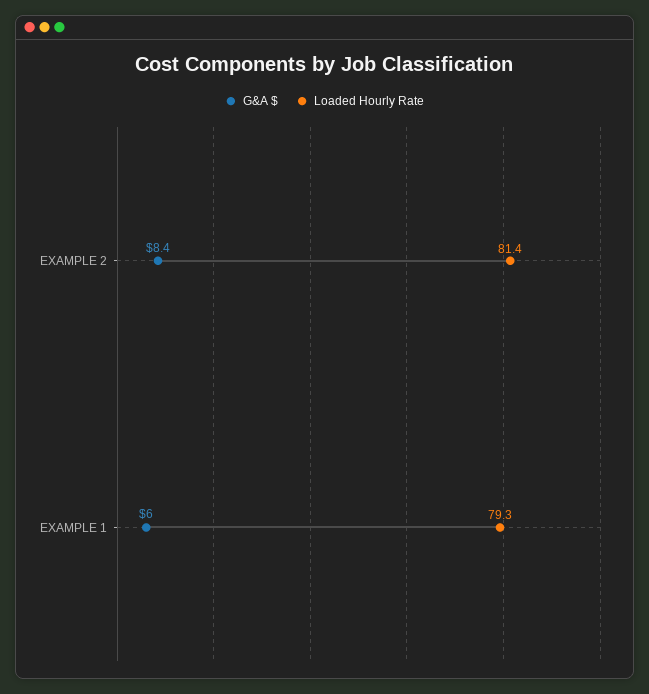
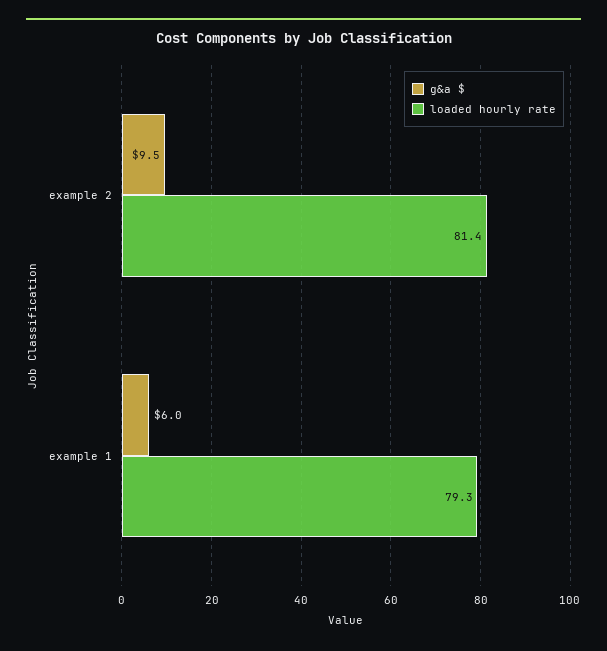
G&A $, EXAMPLE 2: 8.4 -> 9.5

